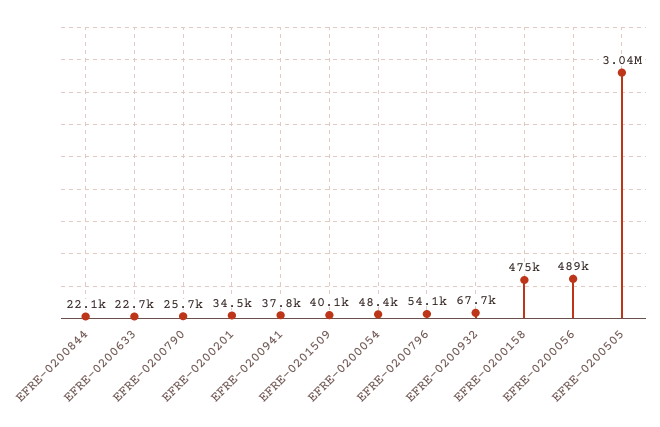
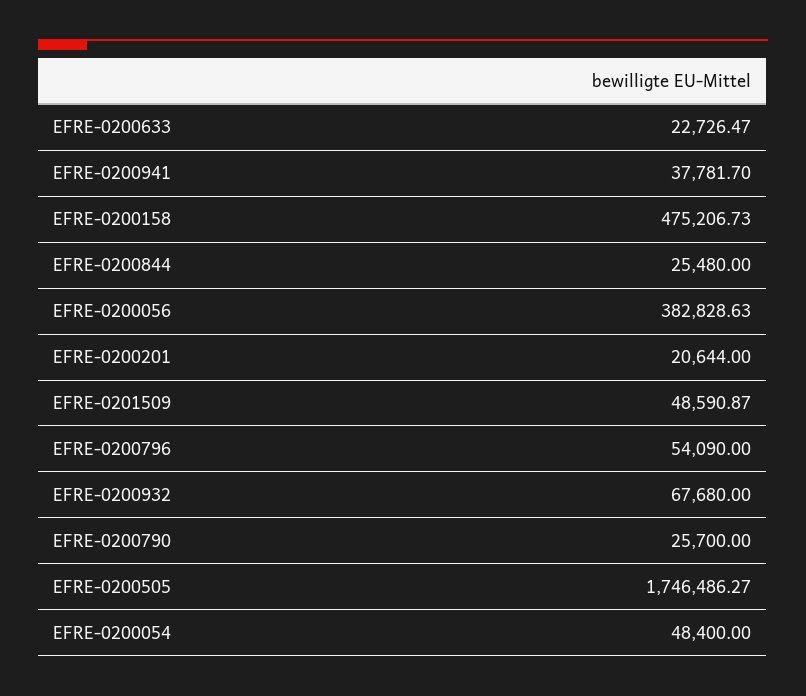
EFRE-0200844: 22100 -> 25480
EFRE-0200201: 34500 -> 20644
EFRE-0201509: 40100 -> 48590.87
EFRE-0200056: 489000 -> 382828.63
EFRE-0200505: 3040000 -> 1746486.27

